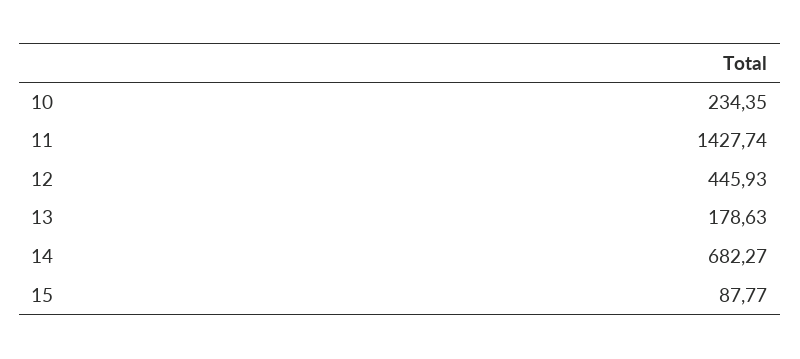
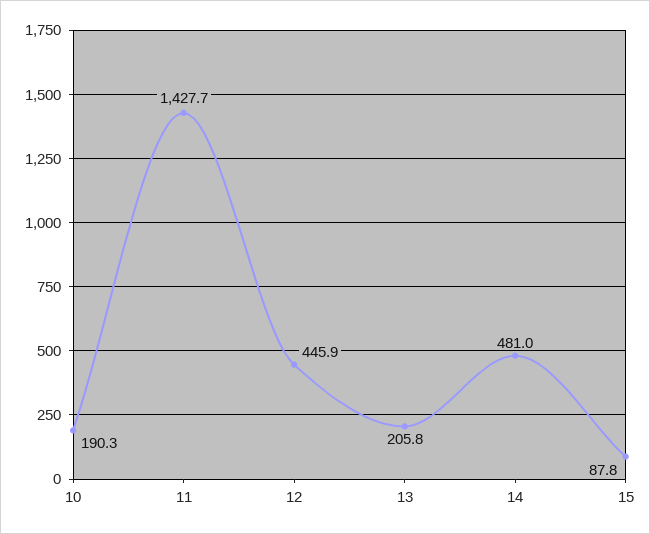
10: 234.35 -> 190.3
13: 178.63 -> 205.8
14: 682.27 -> 481

